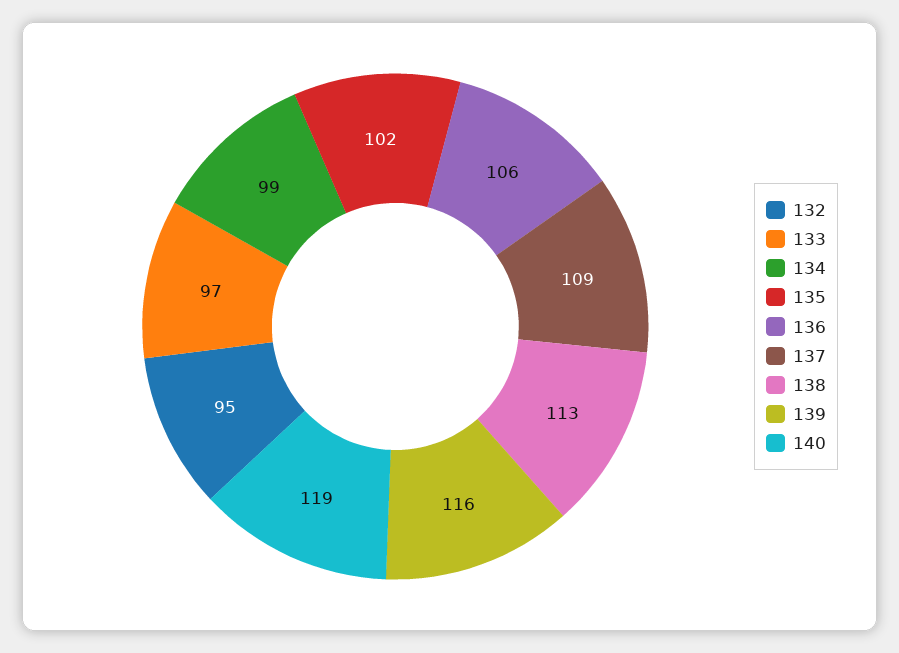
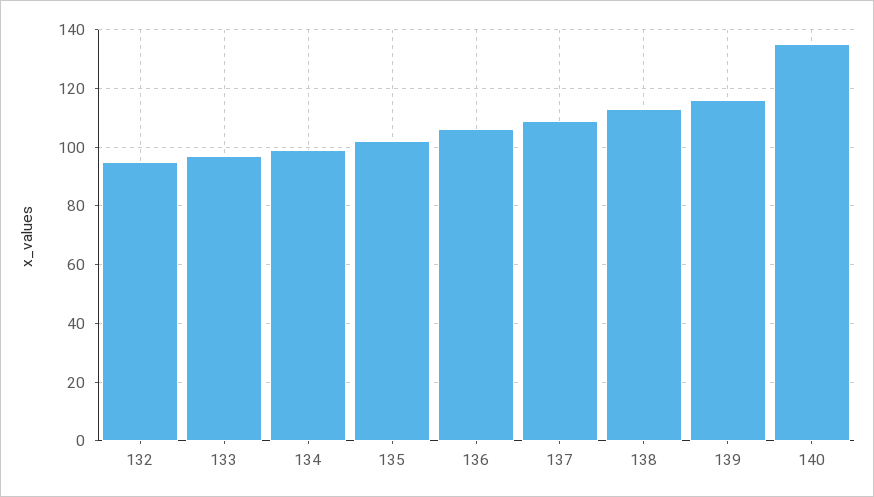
140: 119 -> 135

